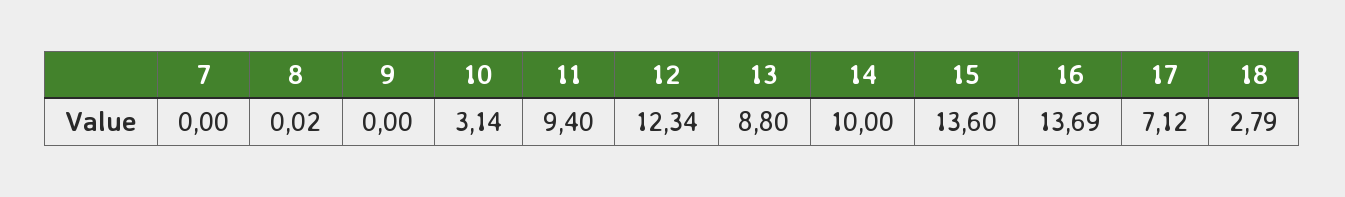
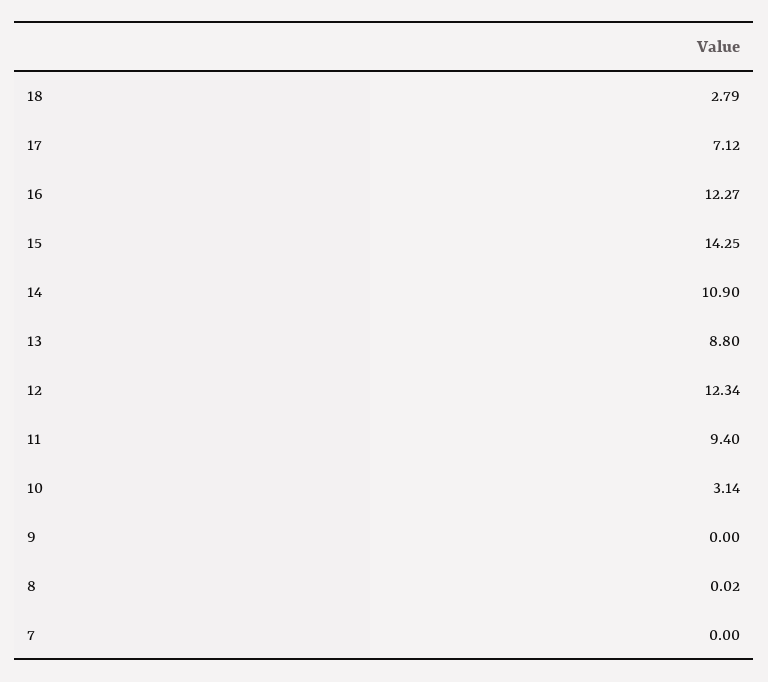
14: 10 -> 10.9
15: 13.6 -> 14.25
16: 13.69 -> 12.27

